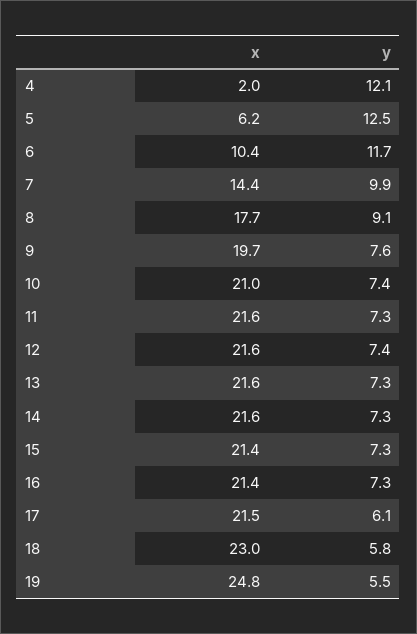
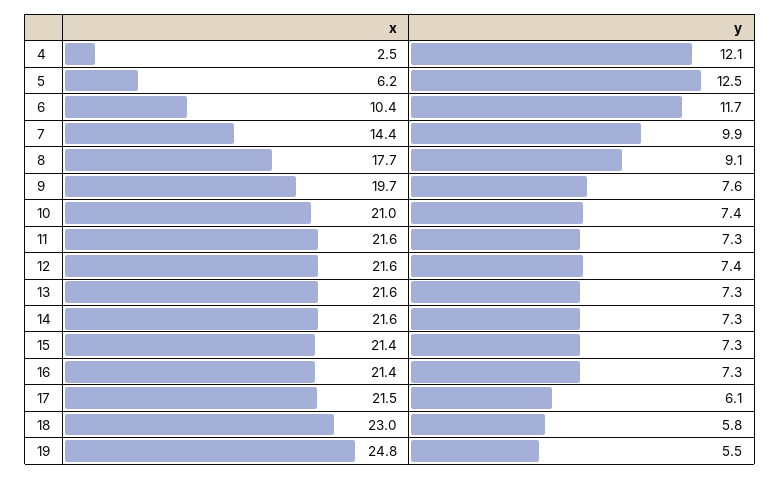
x, 4: 2 -> 2.5

